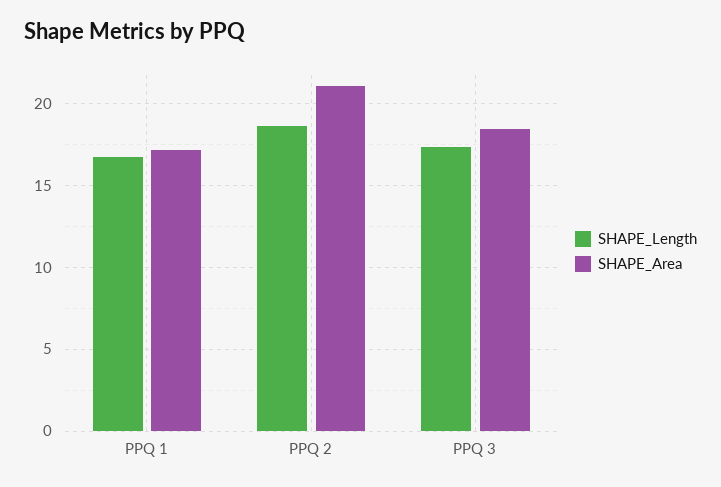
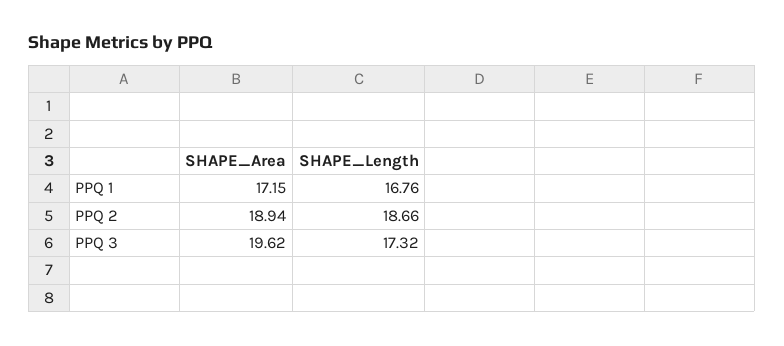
SHAPE_Area, PPQ 2: 21 -> 18.94
SHAPE_Area, PPQ 3: 18.5 -> 19.62

